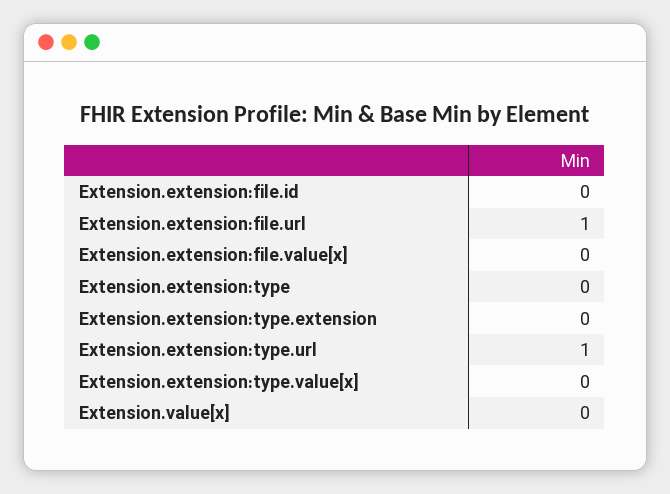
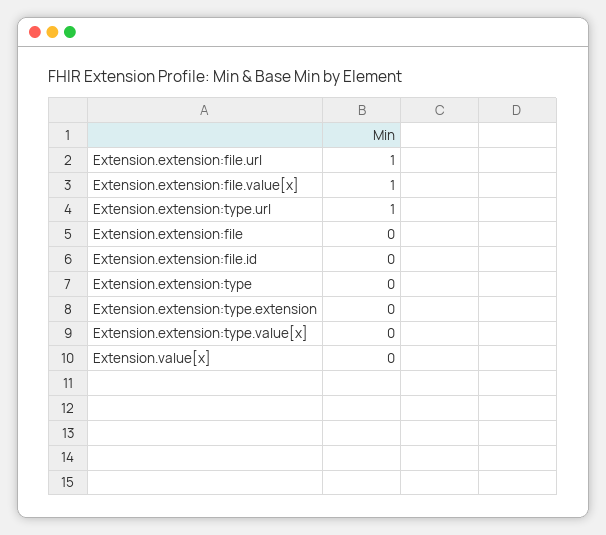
Extension.extension:file.value[x]: 0 -> 1
Extension.extension:file: none -> 0

